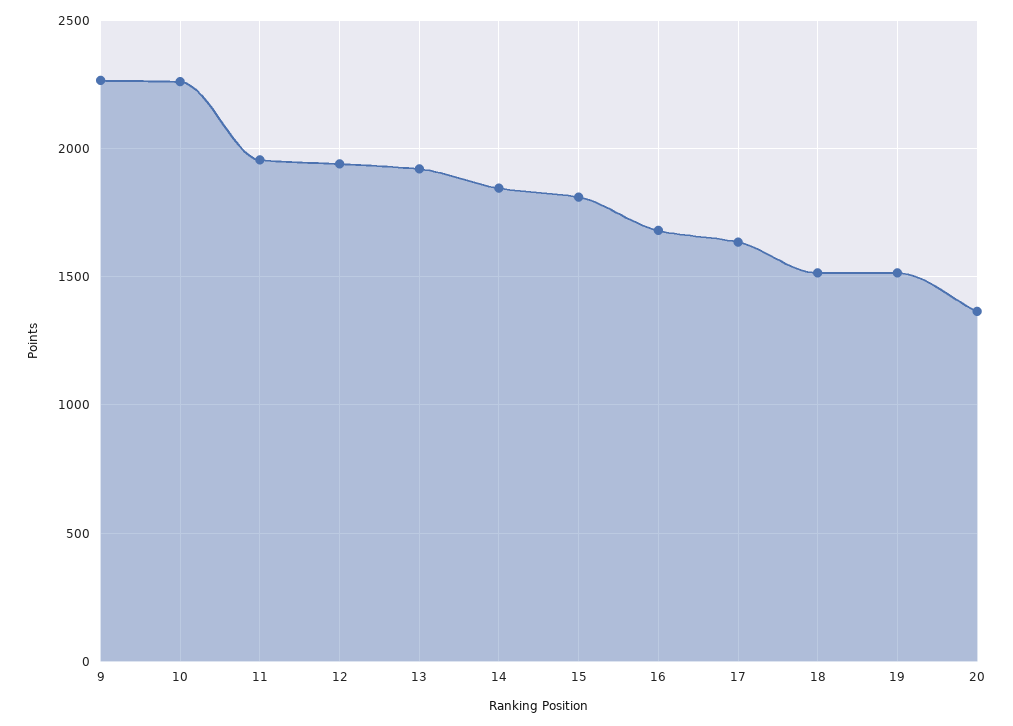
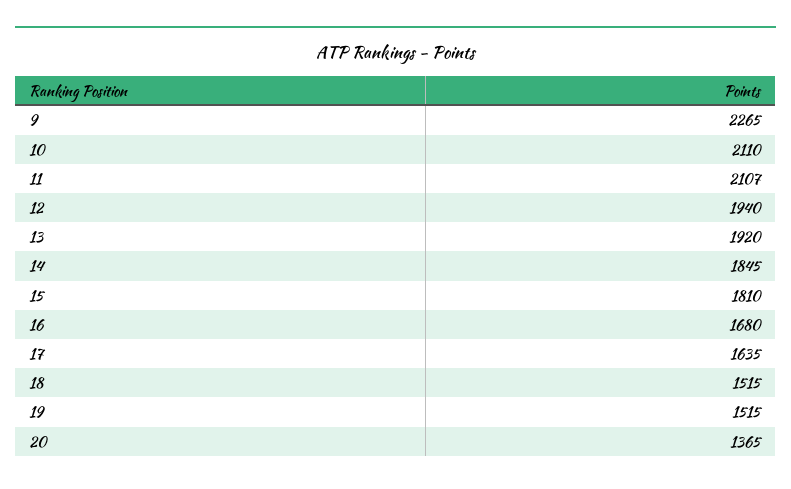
10: 2250 -> 2110
11: 1950 -> 2107

